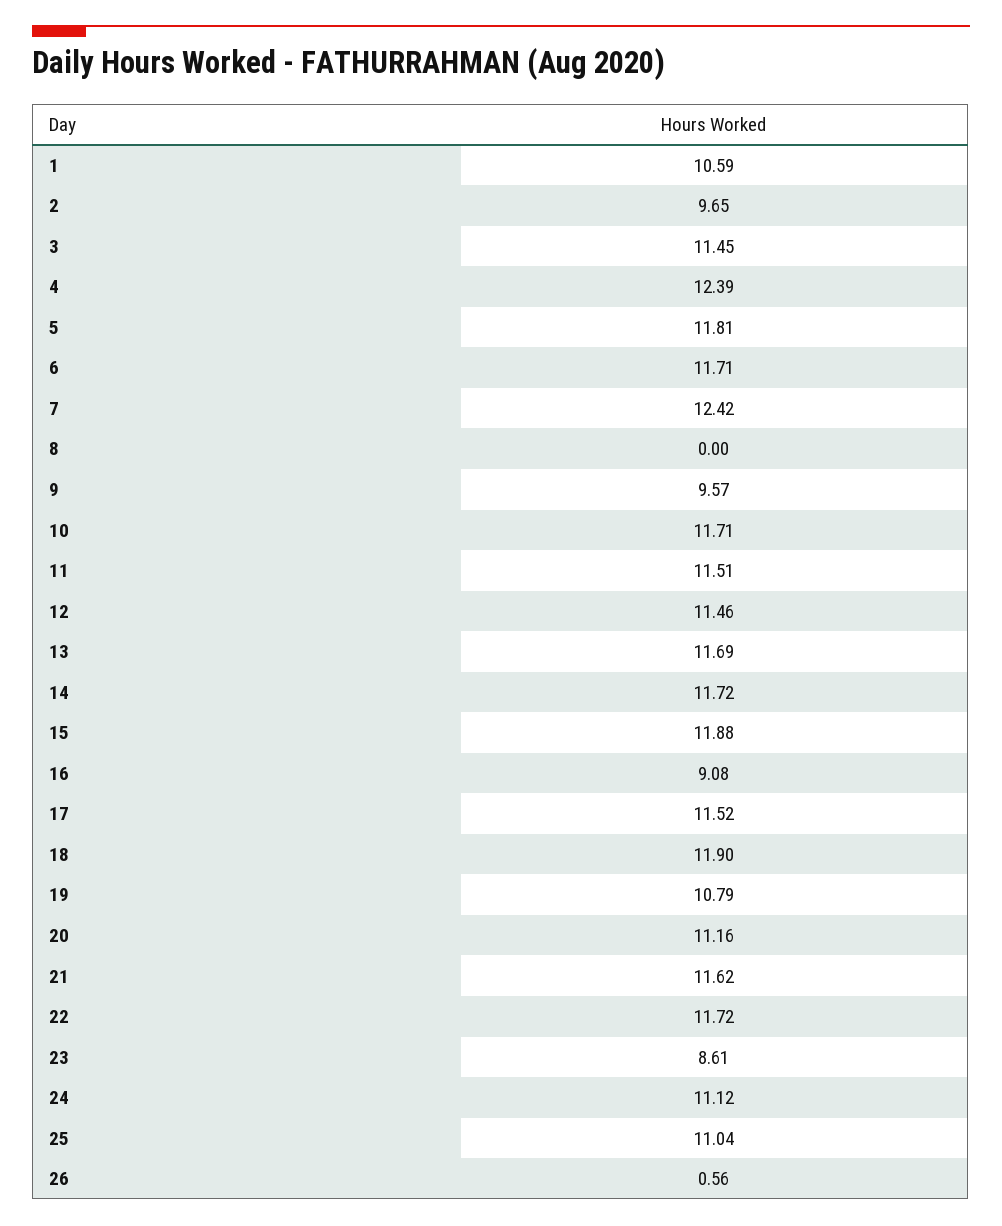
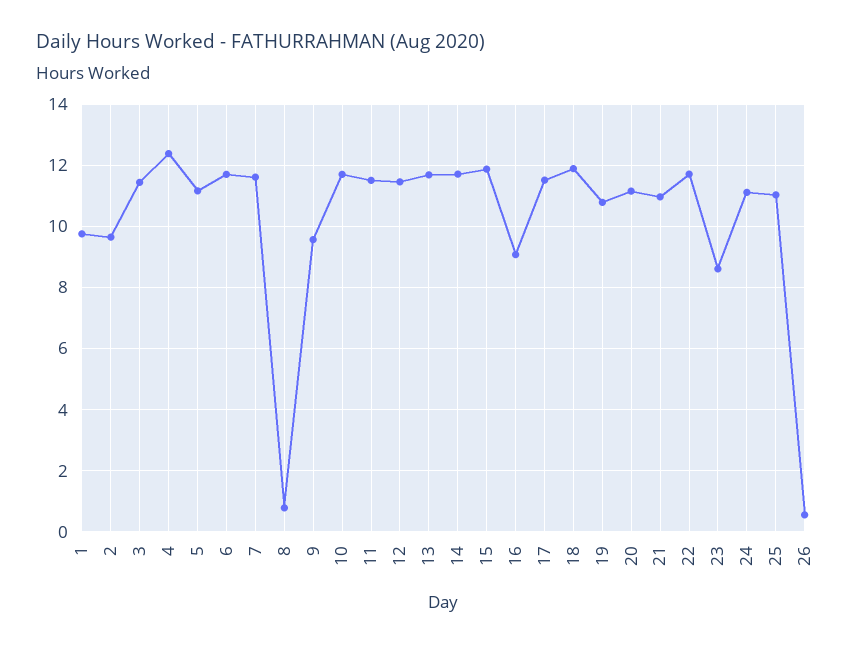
1: 10.59 -> 9.8
5: 11.81 -> 11.2
7: 12.42 -> 11.6
8: 0 -> 0.8
21: 11.62 -> 11

